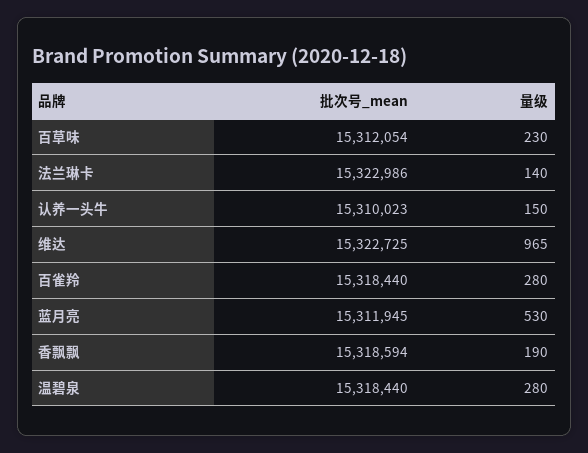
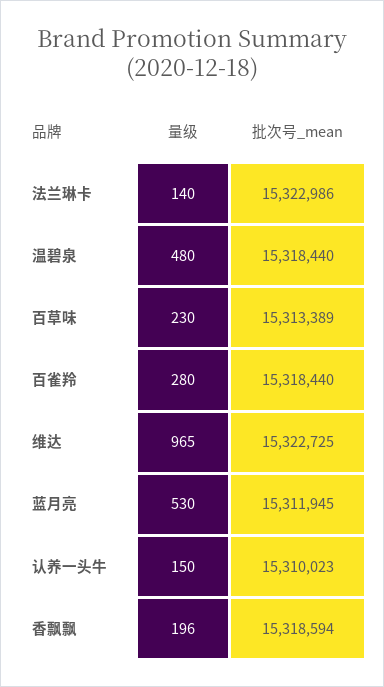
批次号_mean, 百草味: 15312054 -> 15313389
量级, 香飘飘: 190 -> 196
量级, 温碧泉: 280 -> 480

